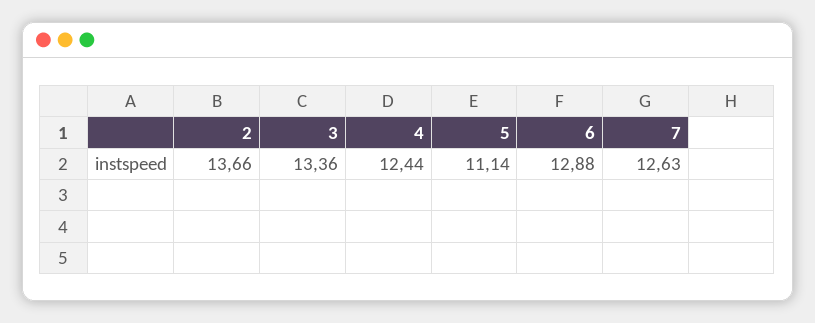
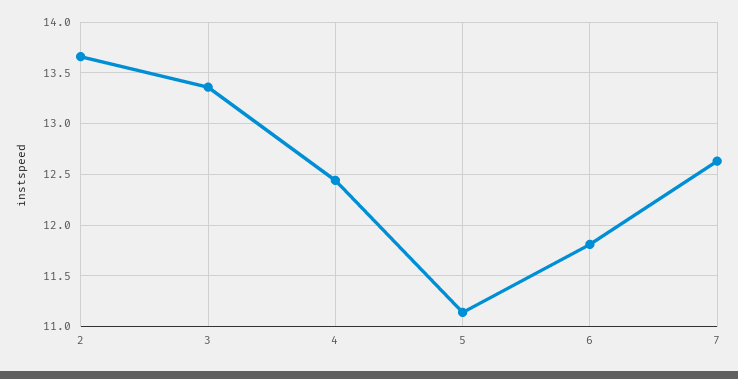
6: 12.88 -> 11.8

